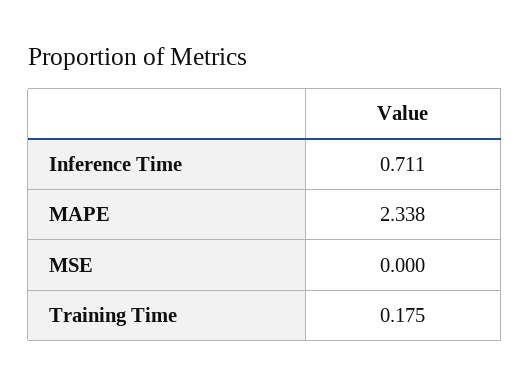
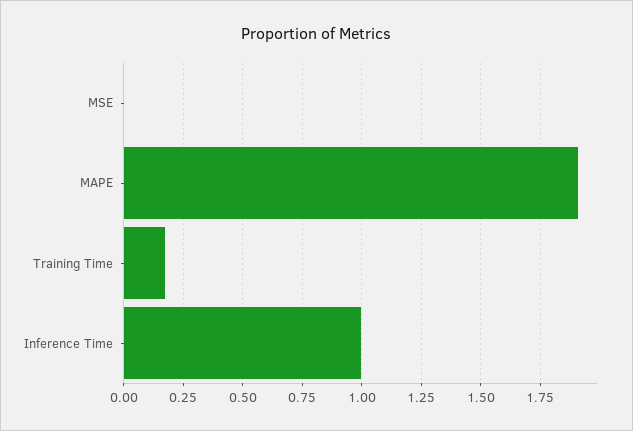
Inference Time: 0.711 -> 1
MAPE: 2.338 -> 1.9

